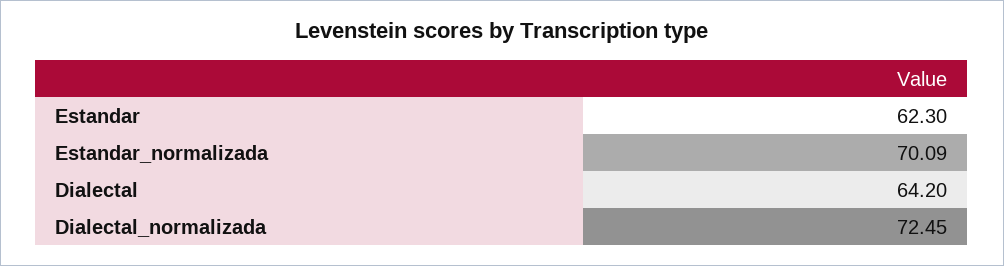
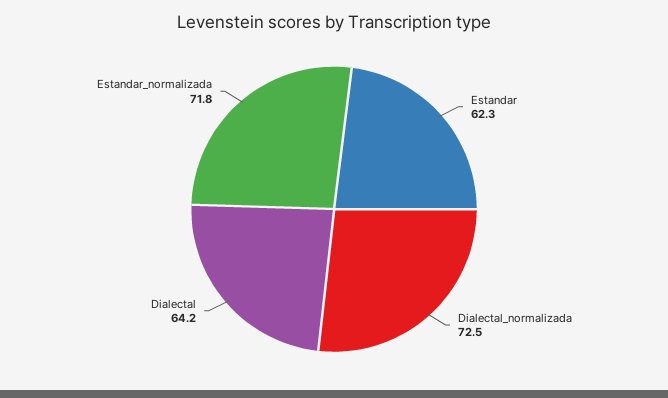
Estandar_normalizada: 70.09 -> 71.8

